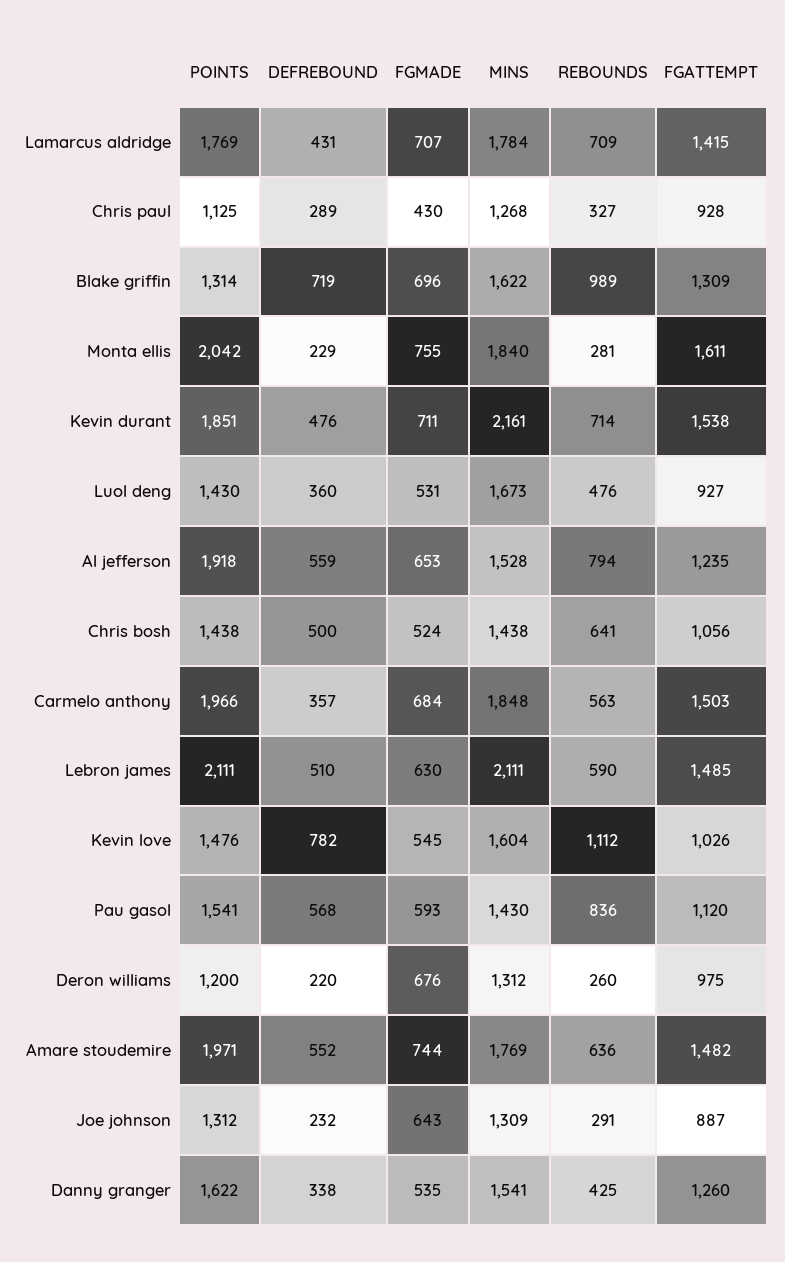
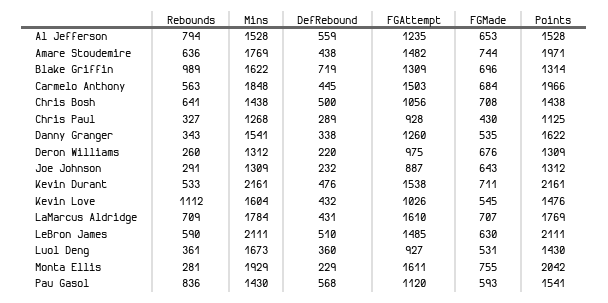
FGATTEMPT, Lamarcus aldridge: 1415 -> 1610
MINS, Monta ellis: 1840 -> 1929
POINTS, Kevin durant: 1851 -> 2161
REBOUNDS, Kevin durant: 714 -> 533
REBOUNDS, Luol deng: 476 -> 361
POINTS, Al jefferson: 1918 -> 1528
FGMADE, Chris bosh: 524 -> 708
DEFREBOUND, Carmelo anthony: 357 -> 445
DEFREBOUND, Kevin love: 782 -> 432
POINTS, Deron williams: 1200 -> 1309
DEFREBOUND, Amare stoudemire: 552 -> 438
REBOUNDS, Danny granger: 425 -> 343

